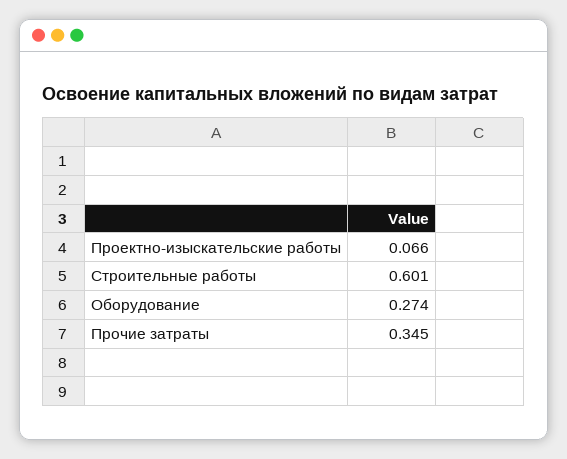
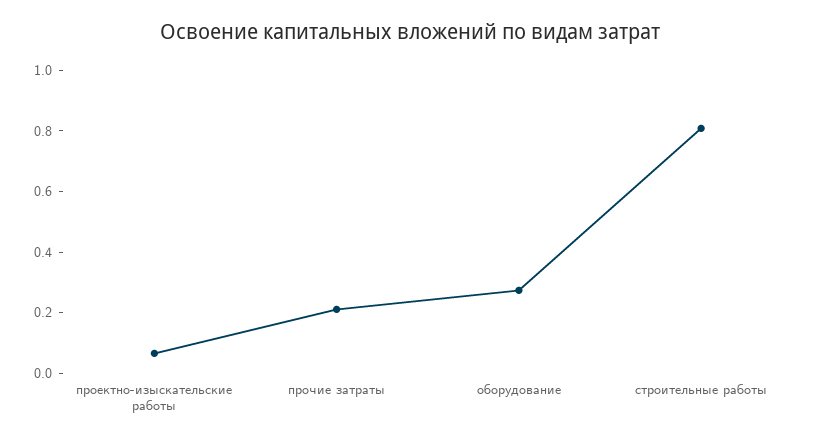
Строительные работы: 0.601 -> 0.8
Прочие затраты: 0.345 -> 0.2

